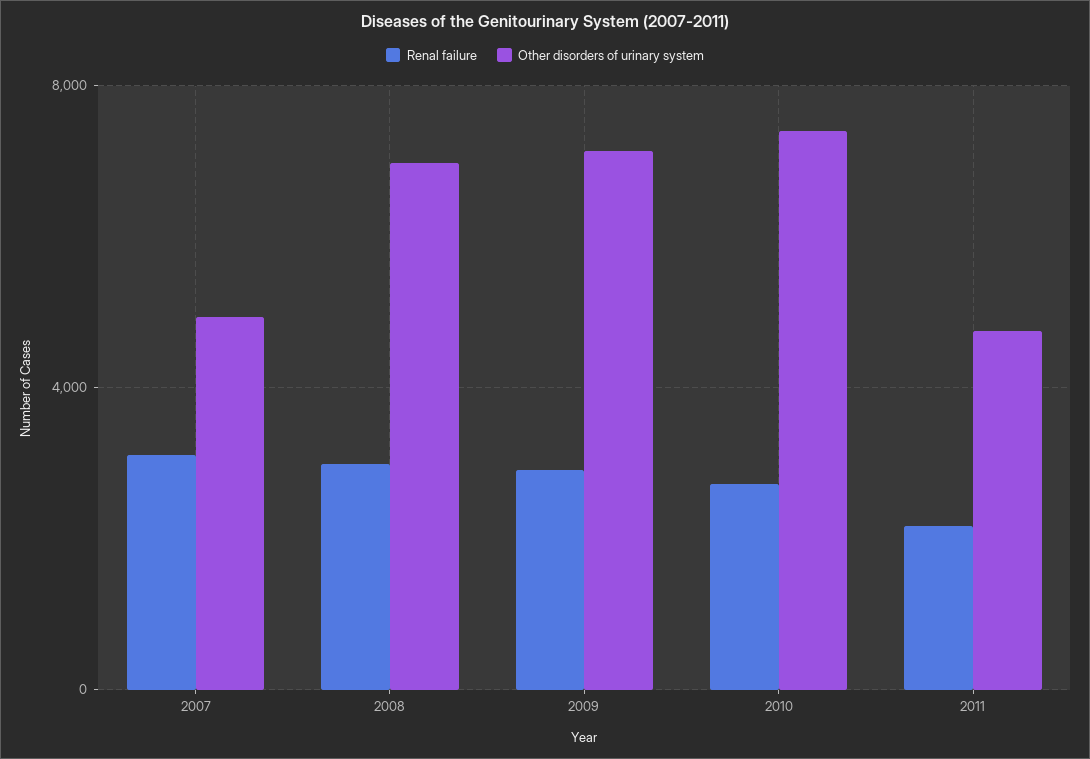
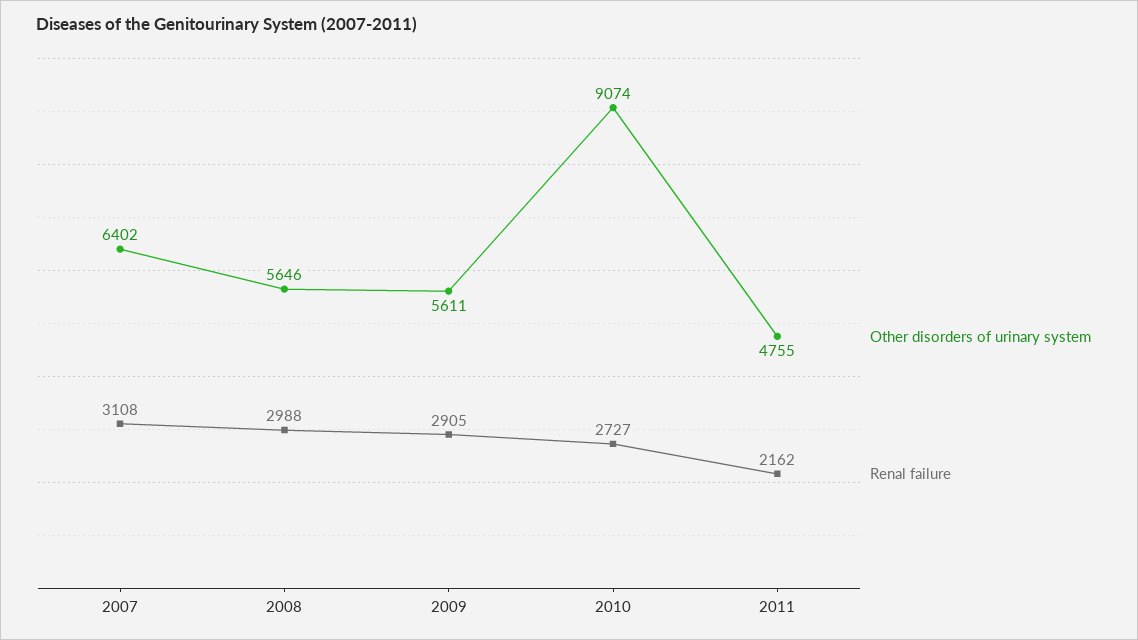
Other disorders of urinary system, 2007: 5000 -> 6402
Other disorders of urinary system, 2008: 7000 -> 5646
Other disorders of urinary system, 2009: 7000 -> 5611
Other disorders of urinary system, 2010: 7500 -> 9074

